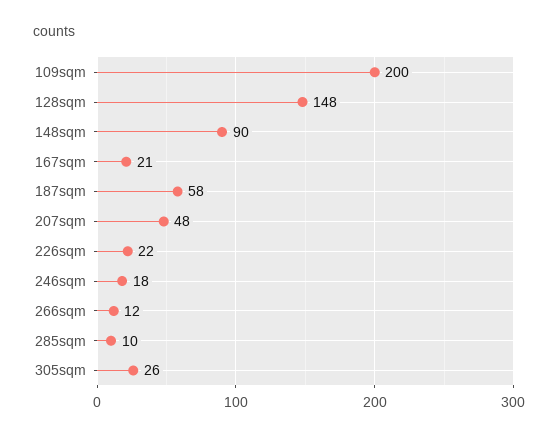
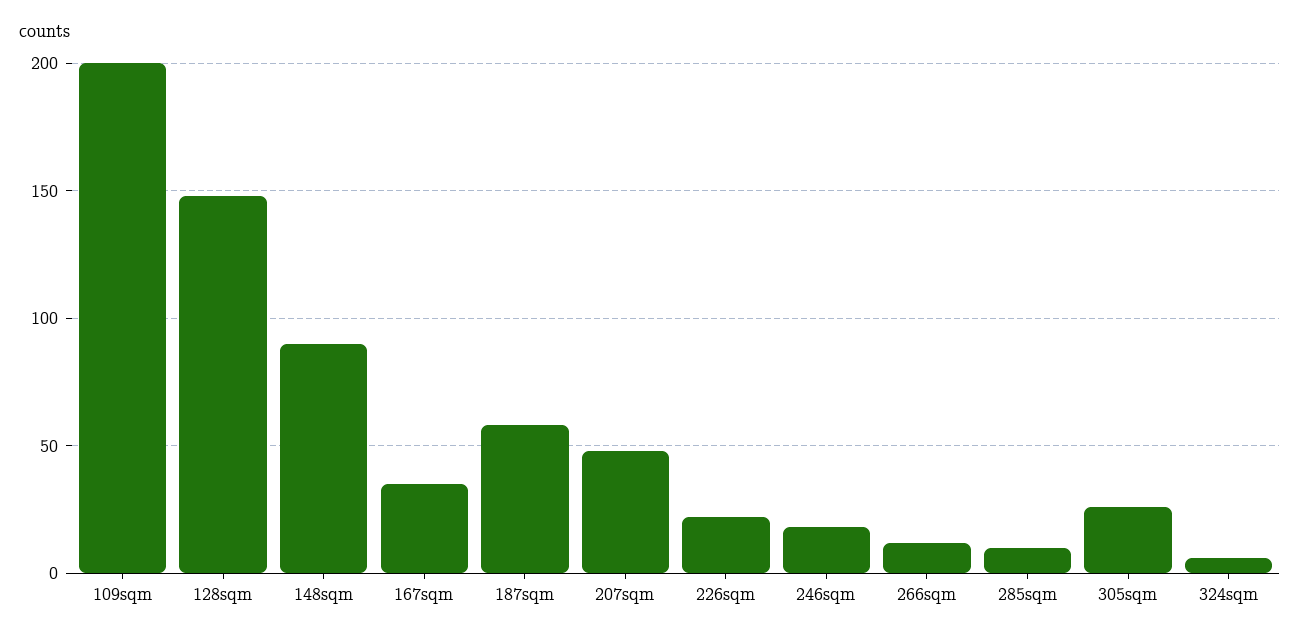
167sqm: 21 -> 35
324sqm: none -> 5

